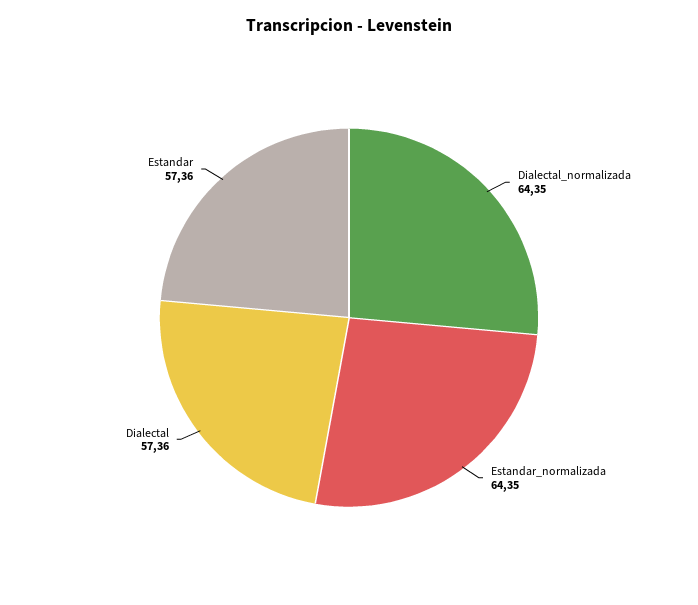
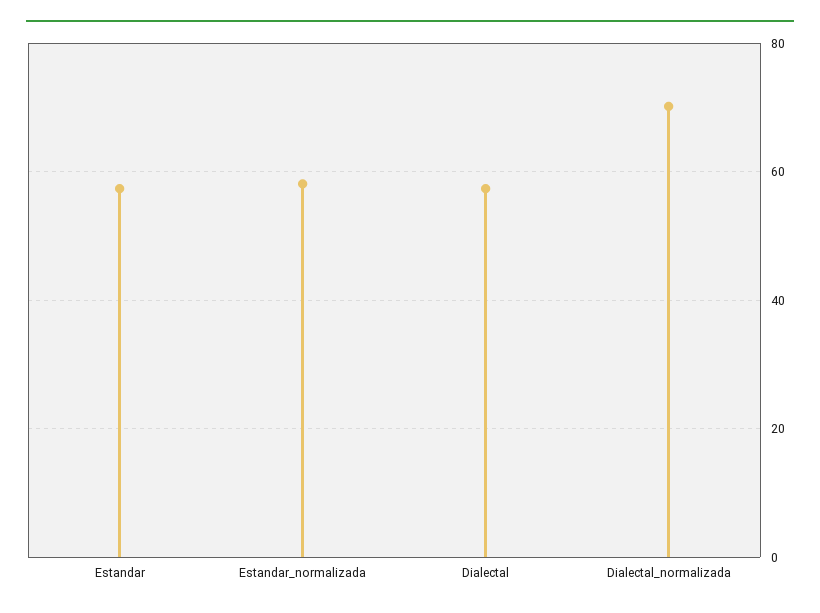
Dialectal_normalizada: 64.35 -> 70
Estandar_normalizada: 64.35 -> 58

